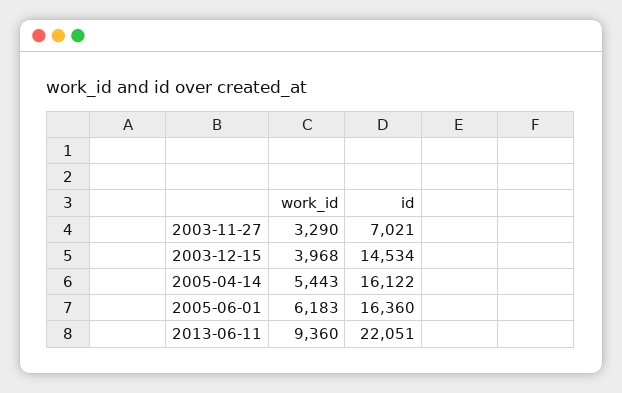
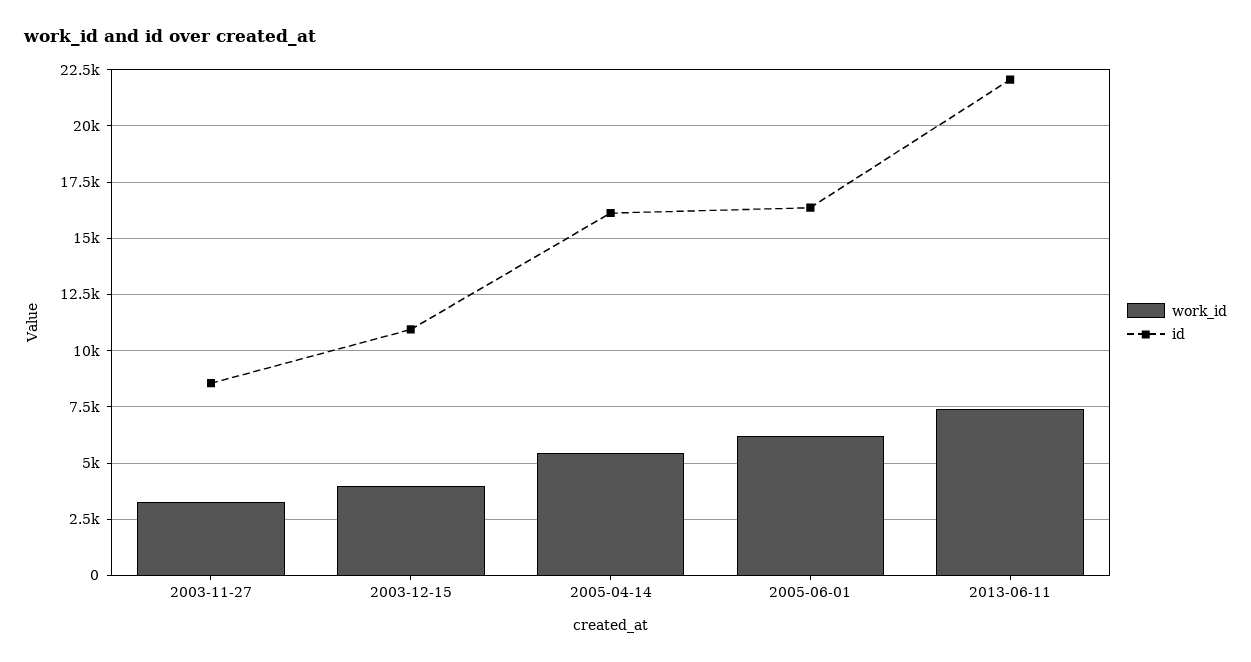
id, 2003-11-27: 7021 -> 8500
id, 2003-12-15: 14534 -> 11000
work_id, 2013-06-11: 9360 -> 7500

